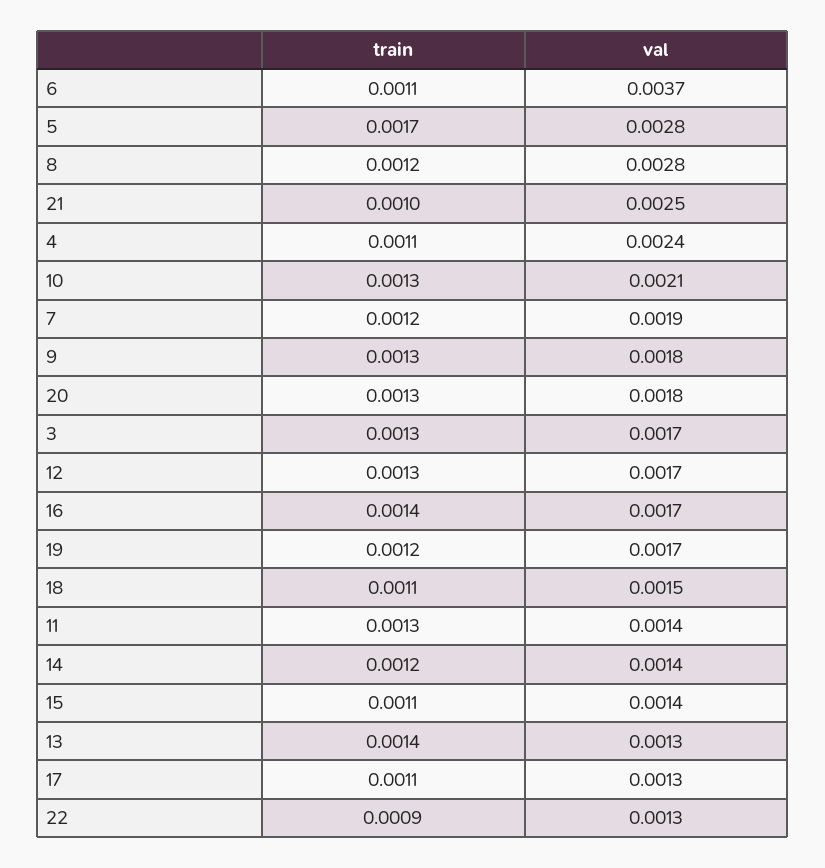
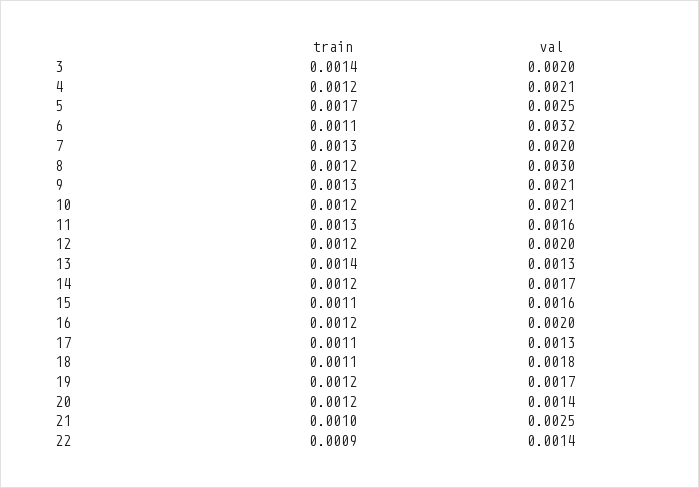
val, 6: 0.0037 -> 0.0032
val, 5: 0.0028 -> 0.0025
val, 8: 0.0028 -> 0.003
train, 4: 0.0011 -> 0.0012
val, 4: 0.0024 -> 0.0021
train, 10: 0.0013 -> 0.0012
train, 7: 0.0012 -> 0.0013
val, 7: 0.0019 -> 0.002
val, 9: 0.0018 -> 0.0021
train, 20: 0.0013 -> 0.0012
val, 20: 0.0018 -> 0.0014
train, 3: 0.0013 -> 0.0014
val, 3: 0.0017 -> 0.002
train, 12: 0.0013 -> 0.0012
val, 12: 0.0017 -> 0.002
train, 16: 0.0014 -> 0.0012
val, 16: 0.0017 -> 0.002
val, 18: 0.0015 -> 0.0018
val, 11: 0.0014 -> 0.0016
val, 14: 0.0014 -> 0.0017
val, 15: 0.0014 -> 0.0016
val, 22: 0.0013 -> 0.0014

